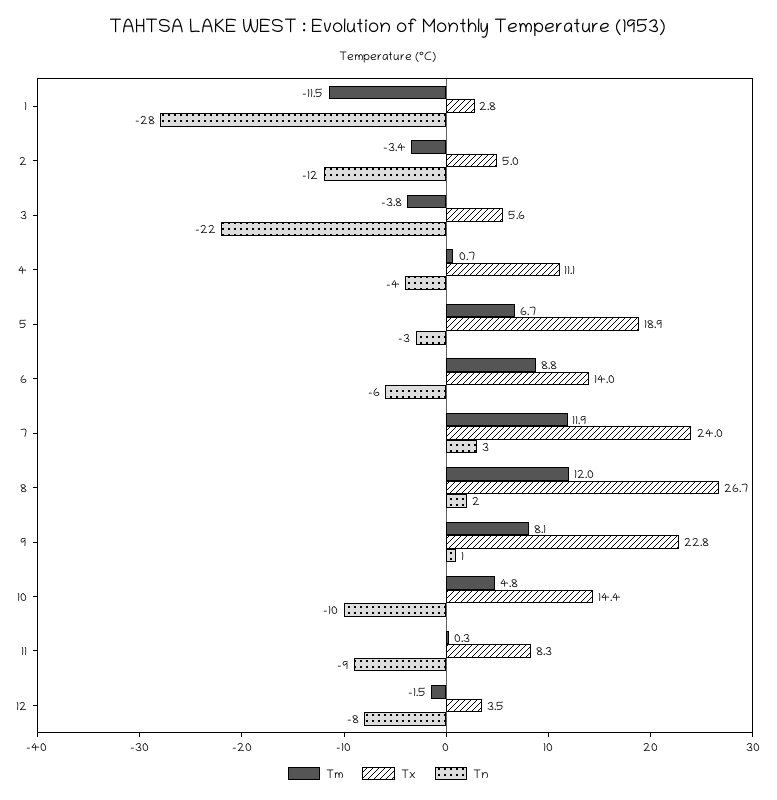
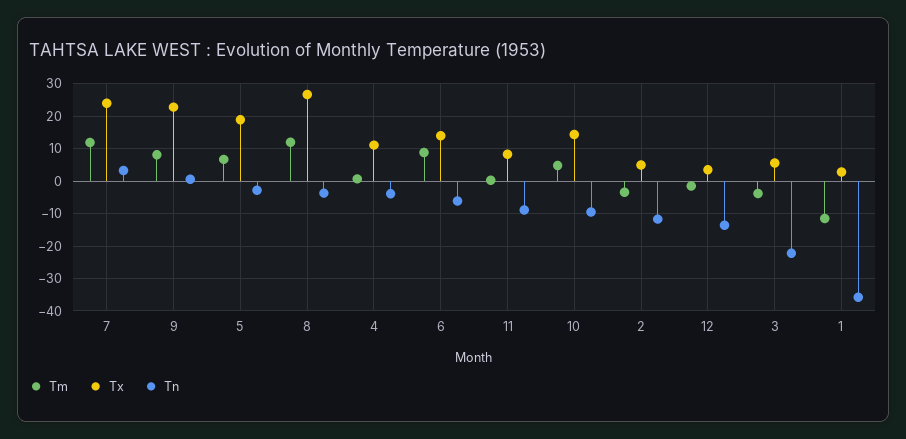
Tn, 1: -28 -> -36
Tn, 8: 2 -> -4
Tn, 12: -8 -> -14

